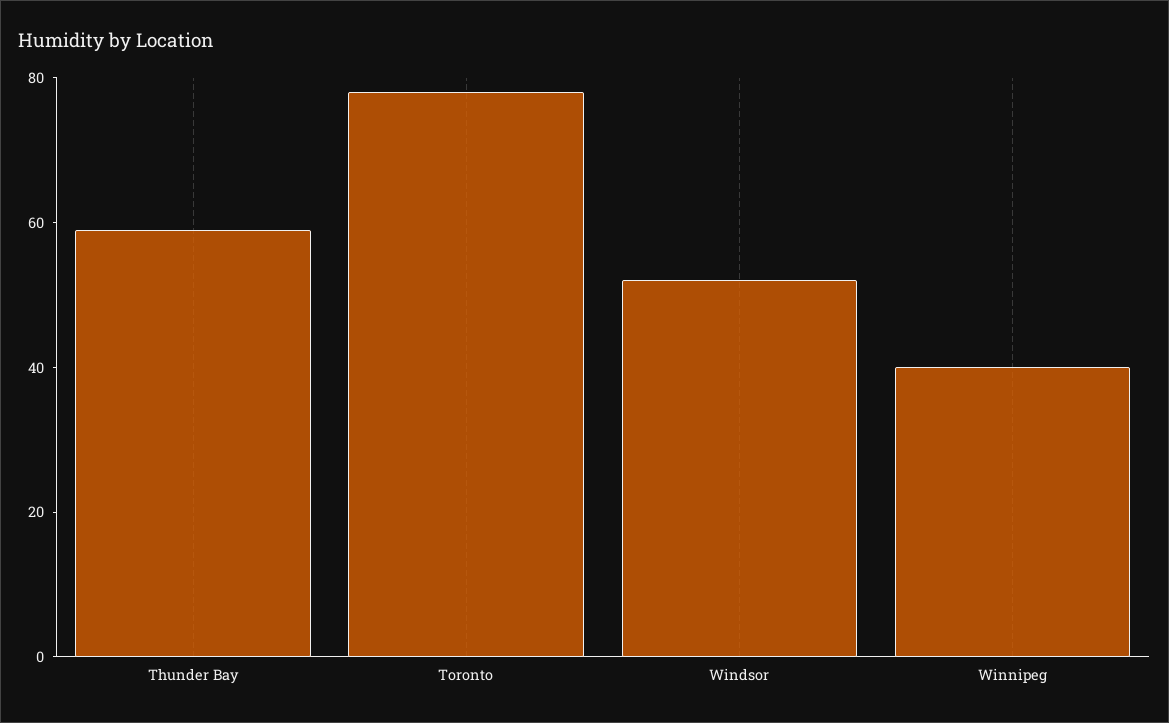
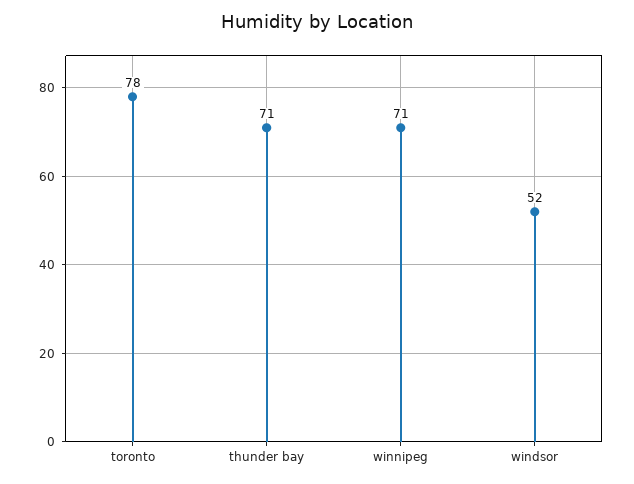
Thunder Bay: 60 -> 71
Winnipeg: 40 -> 71

